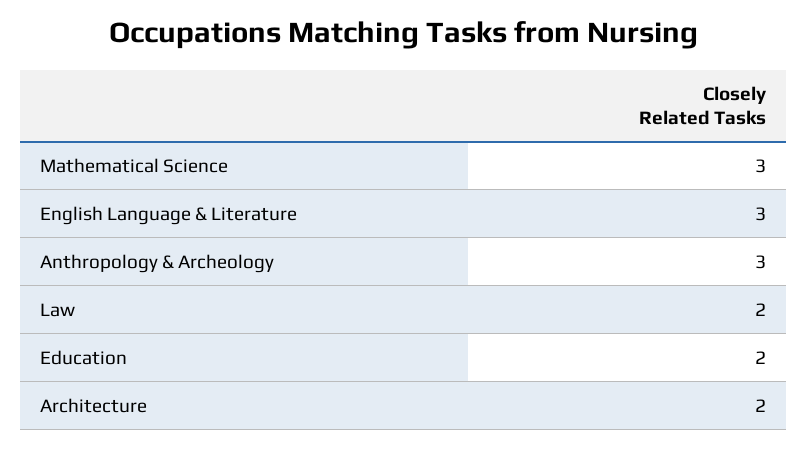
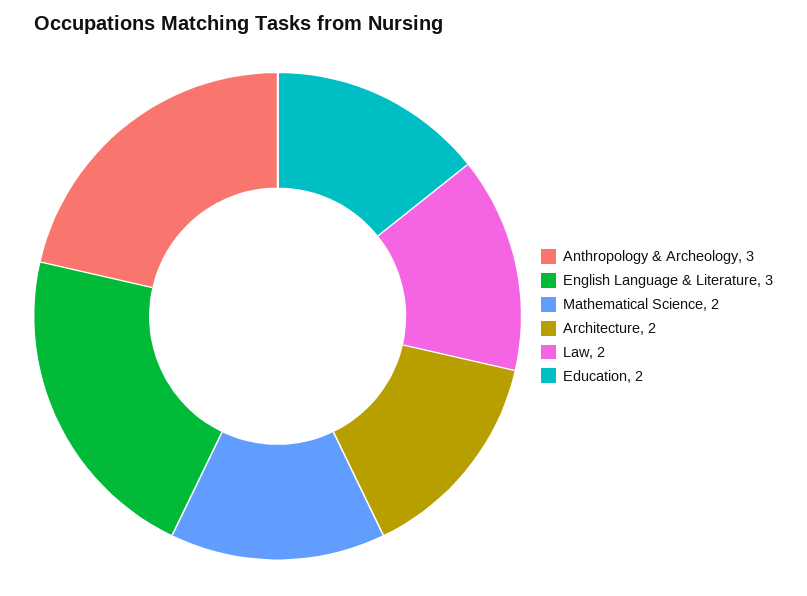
Mathematical Science: 3 -> 2

